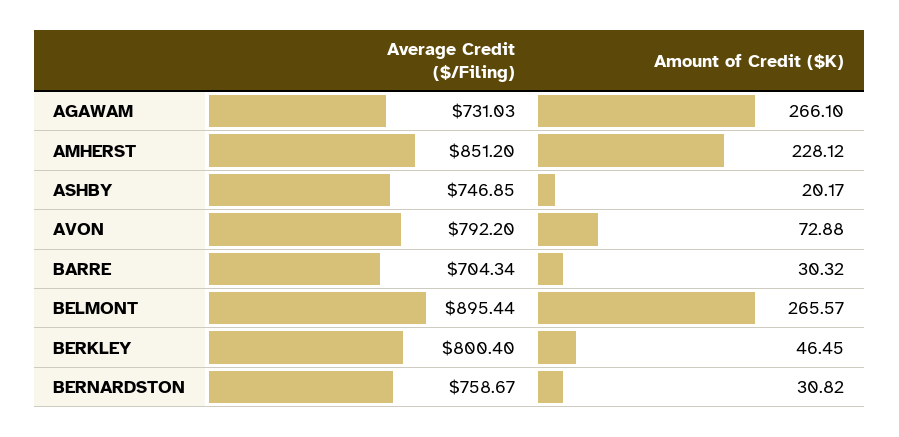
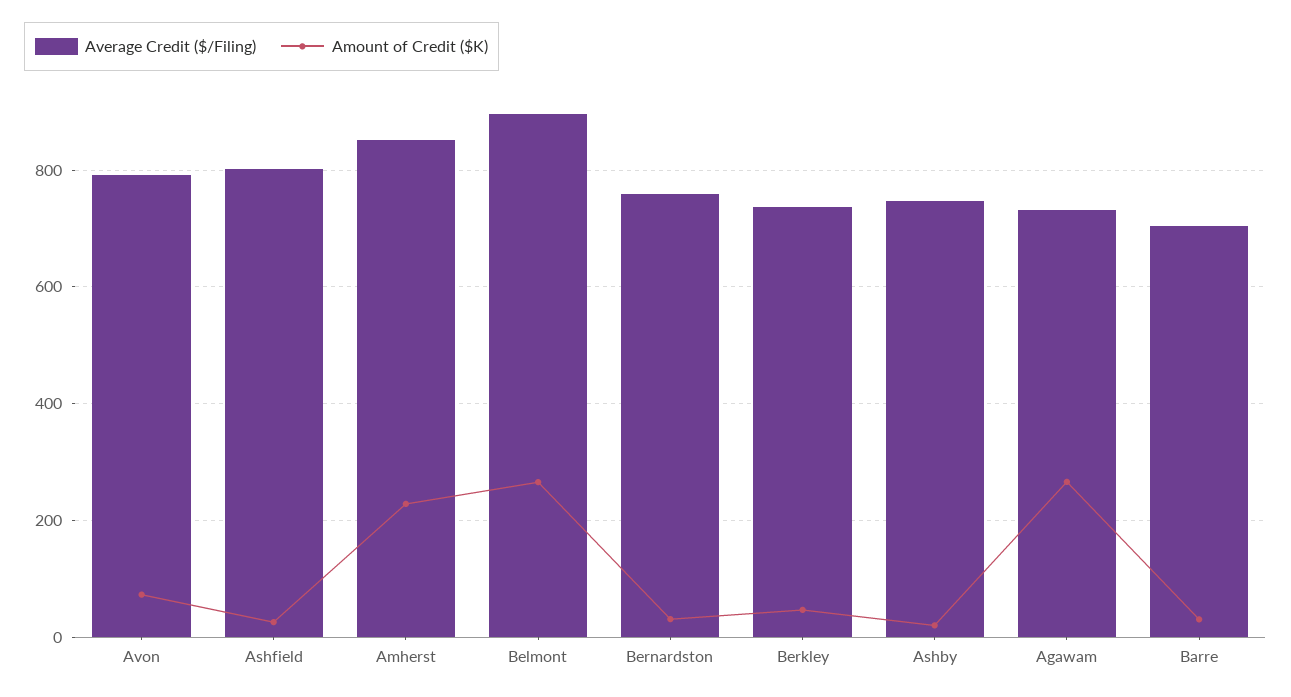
Average Credit ($/Filing), BERKLEY: 800.4 -> 740
Average Credit ($/Filing), Ashfield: none -> 800
Amount of Credit ($K), Ashfield: none -> 20

